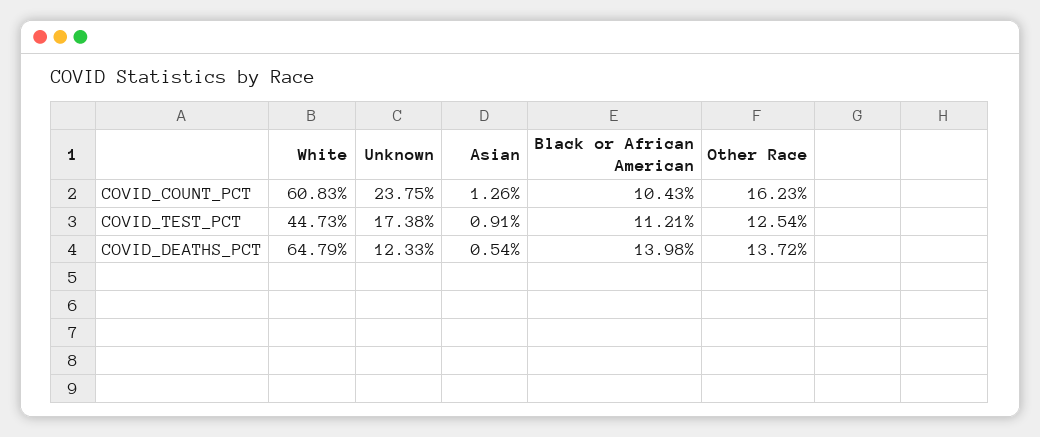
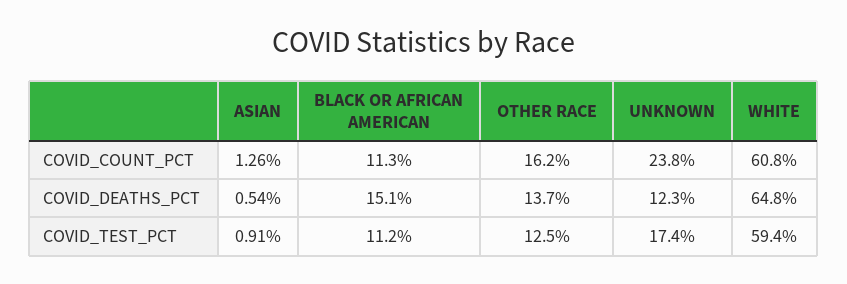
Black or African American, COVID_COUNT_PCT: 10.43 -> 11.3
White, COVID_TEST_PCT: 44.73 -> 59.4
Black or African American, COVID_DEATHS_PCT: 13.98 -> 15.1

